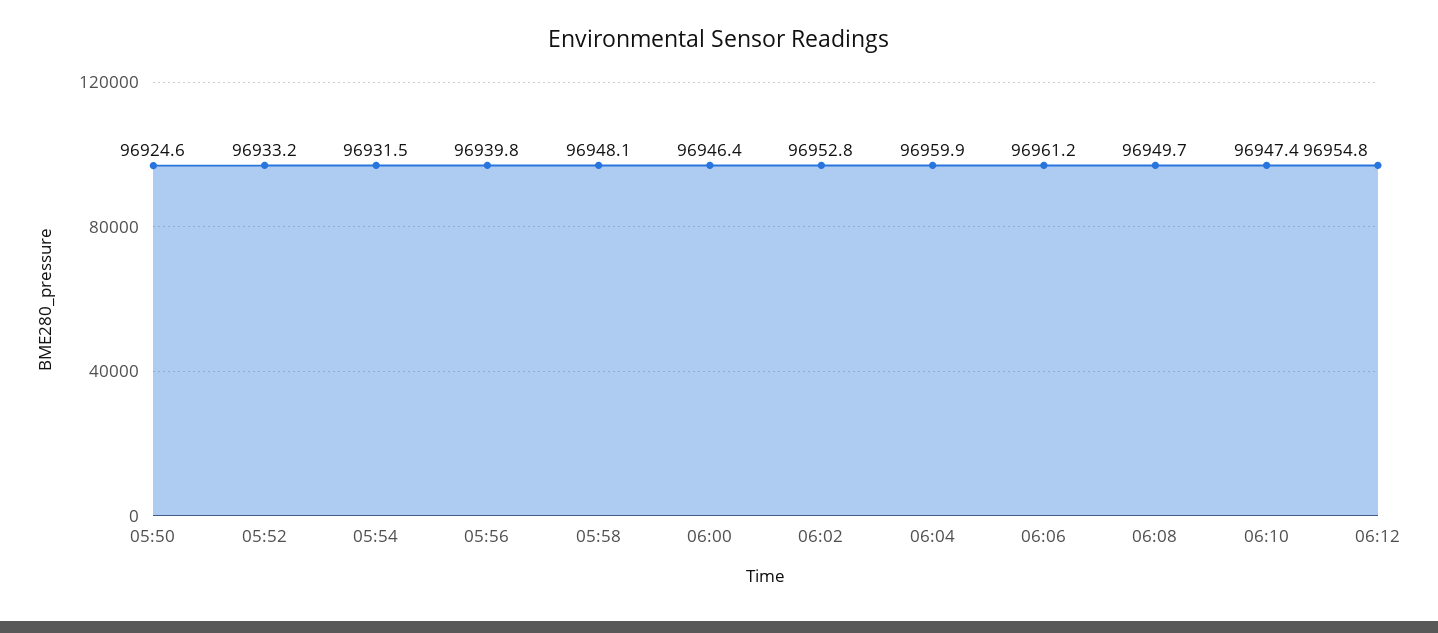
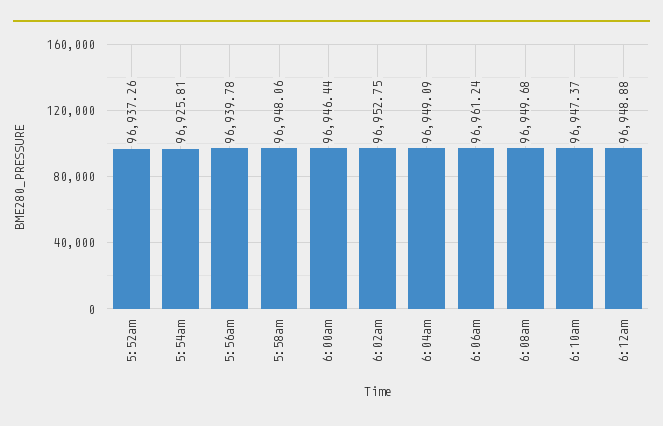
05:50: 96924.6 -> none
05:52: 96933.2 -> 96937.26
05:54: 96931.5 -> 96925.81
06:04: 96959.9 -> 96949.09
06:12: 96954.8 -> 96948.88

